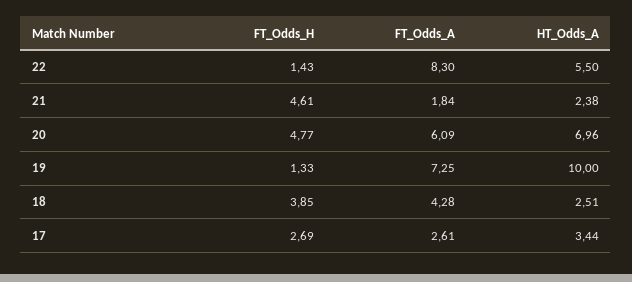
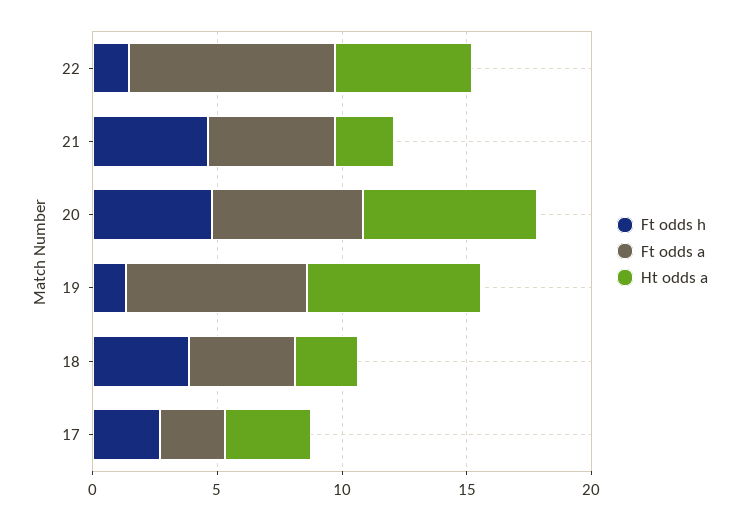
FT_Odds_A, 21: 1.84 -> 5
HT_Odds_A, 19: 10 -> 7

